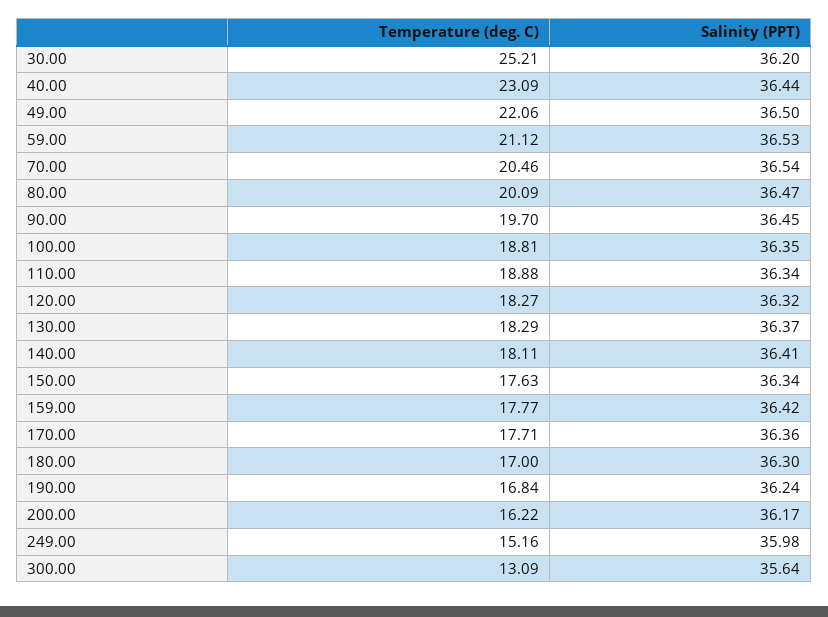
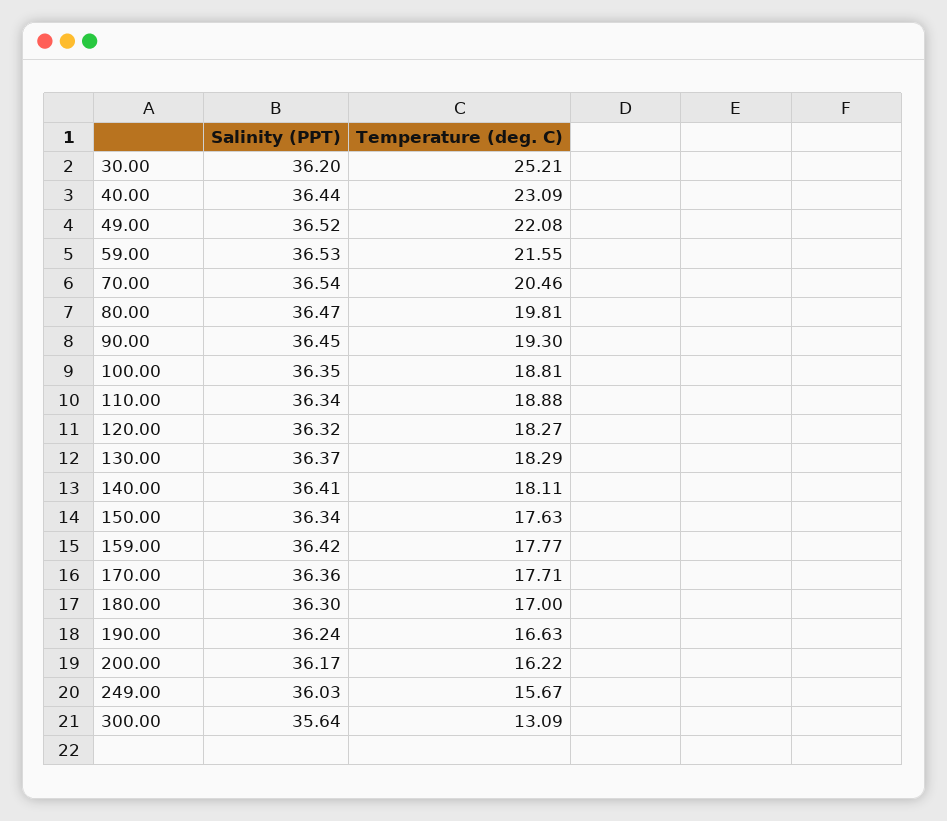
Temperature (deg. C), 49.00: 22.06 -> 22.08
Salinity (PPT), 49.00: 36.5 -> 36.52
Temperature (deg. C), 59.00: 21.12 -> 21.55
Temperature (deg. C), 80.00: 20.09 -> 19.81
Temperature (deg. C), 90.00: 19.7 -> 19.3
Temperature (deg. C), 190.00: 16.84 -> 16.63
Temperature (deg. C), 249.00: 15.16 -> 15.67
Salinity (PPT), 249.00: 35.98 -> 36.03

